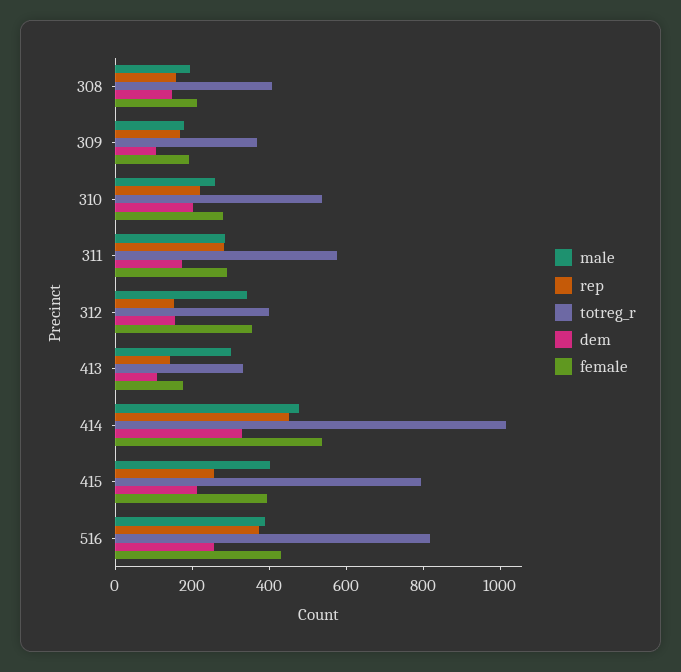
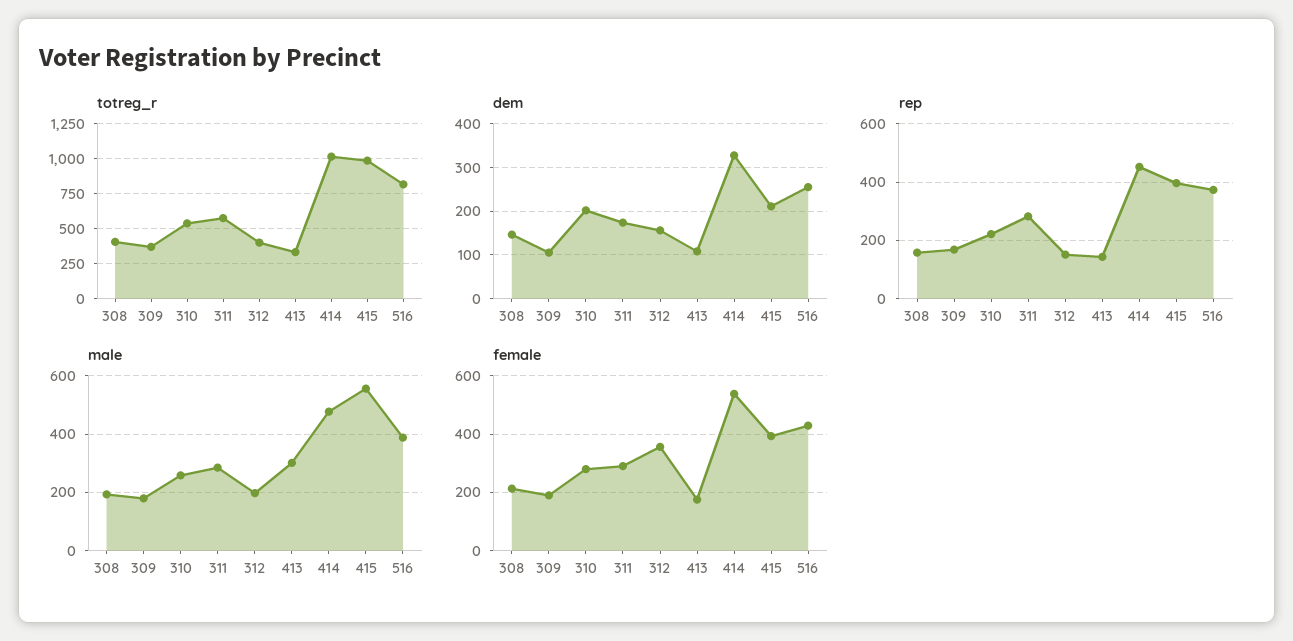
male, 312: 350 -> 200
male, 415: 400 -> 550
rep, 415: 250 -> 400
totreg_r, 415: 800 -> 1000

